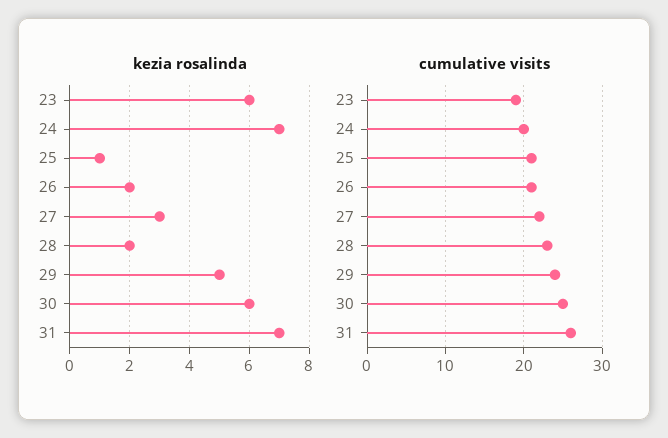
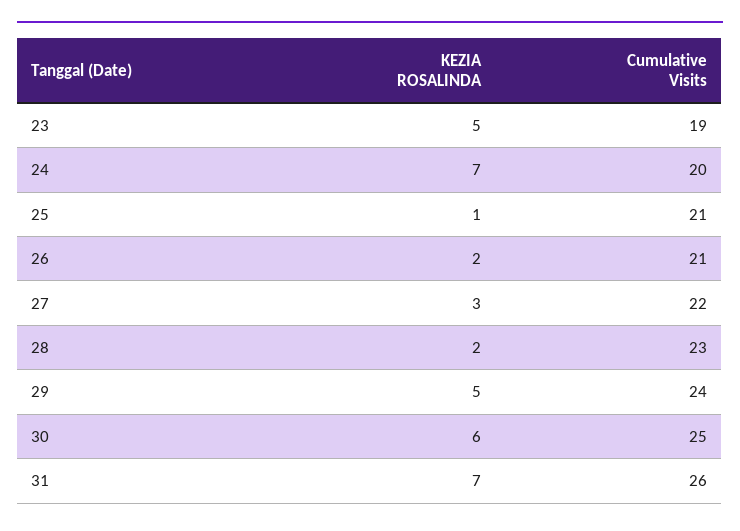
kezia rosalinda, 23: 6 -> 5

